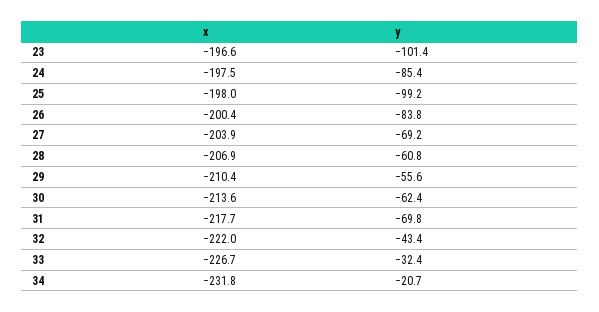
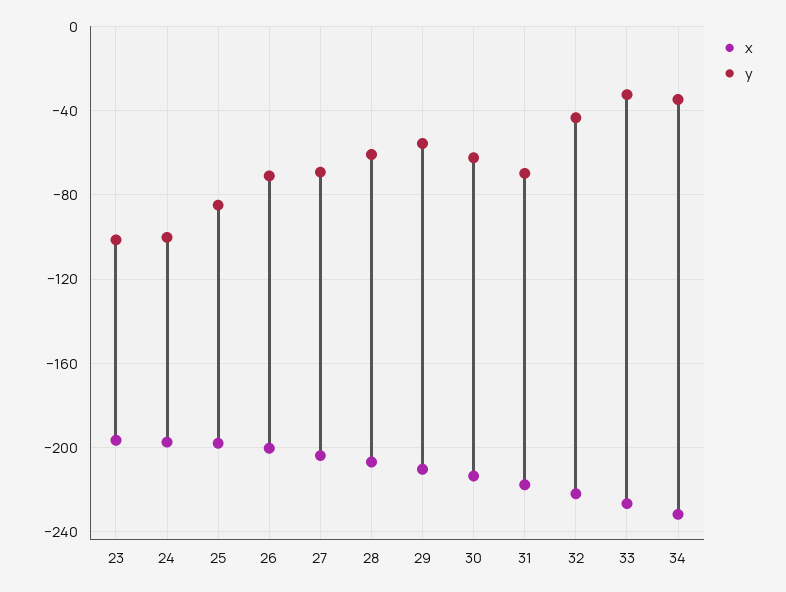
y, 24: -85.4 -> -100
y, 25: -99.2 -> -85
y, 26: -83.8 -> -70
y, 34: -20.7 -> -35

